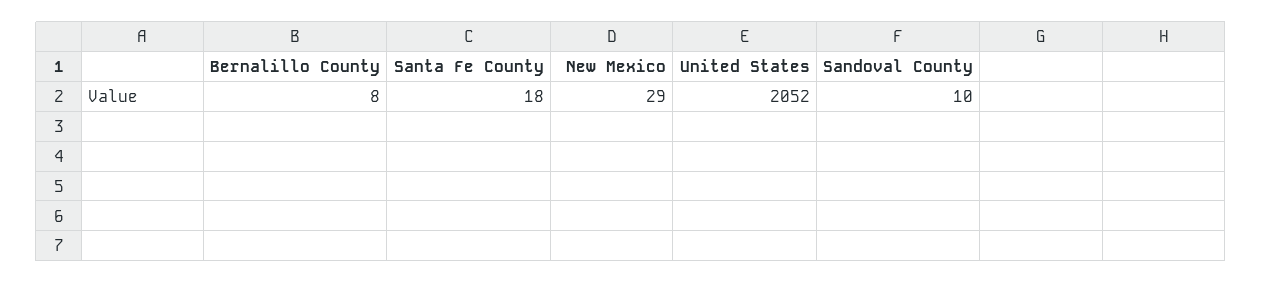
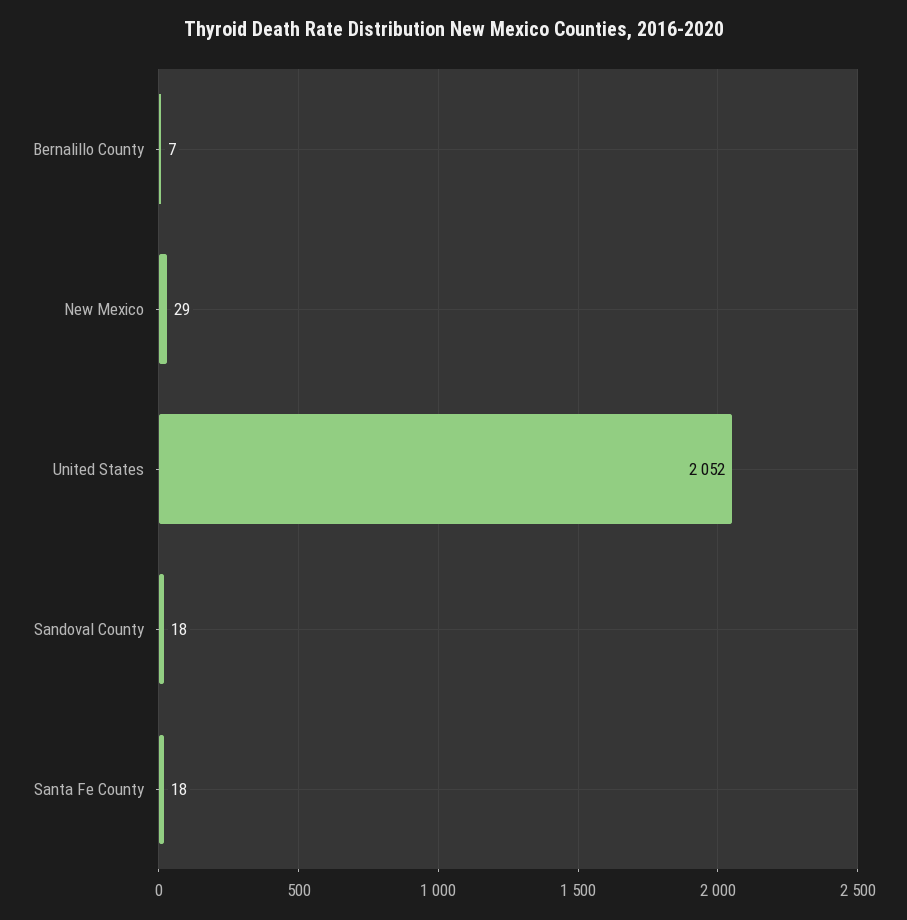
Bernalillo County: 8 -> 7
Sandoval County: 10 -> 18

